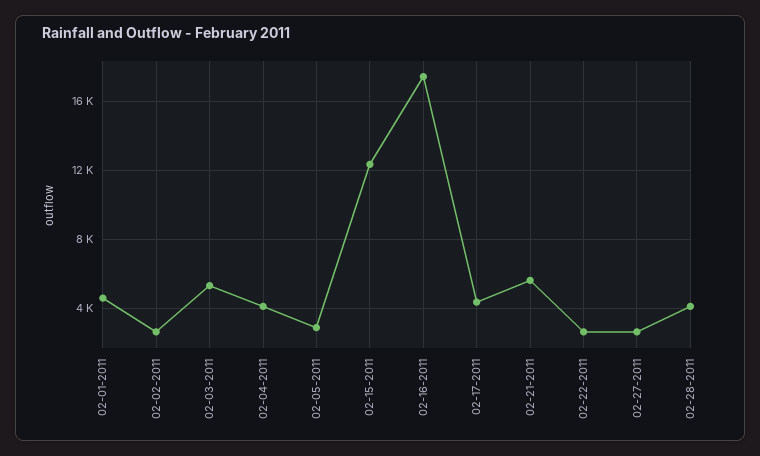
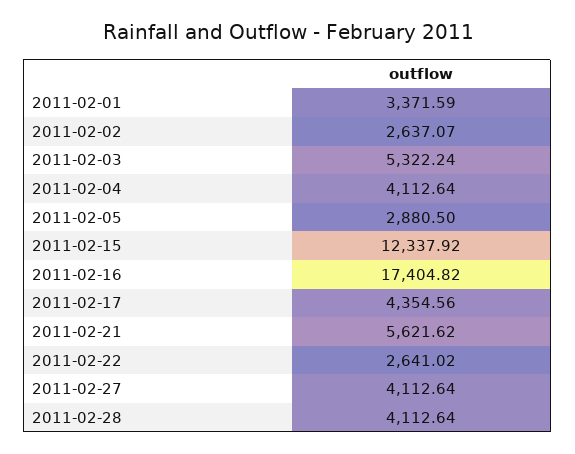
02-01-2011: 4500 -> 3371.59
02-27-2011: 2500 -> 4112.64

